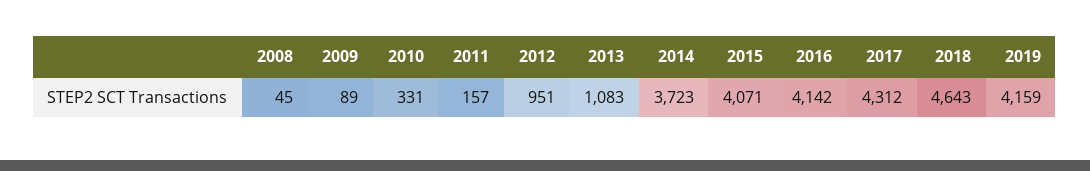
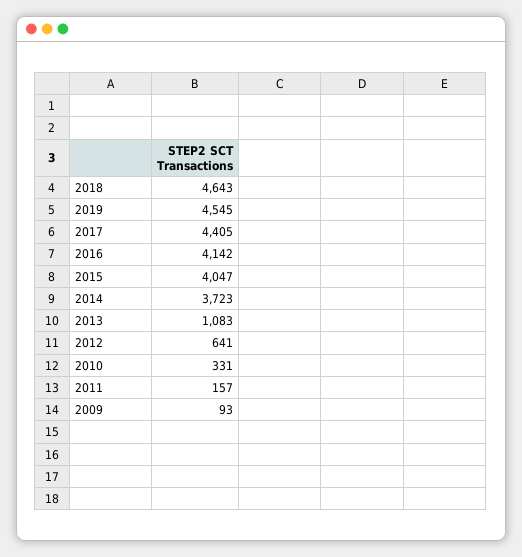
2008: 45 -> none
2009: 89 -> 93
2012: 951 -> 641
2015: 4071 -> 4047
2017: 4312 -> 4405
2019: 4159 -> 4545

